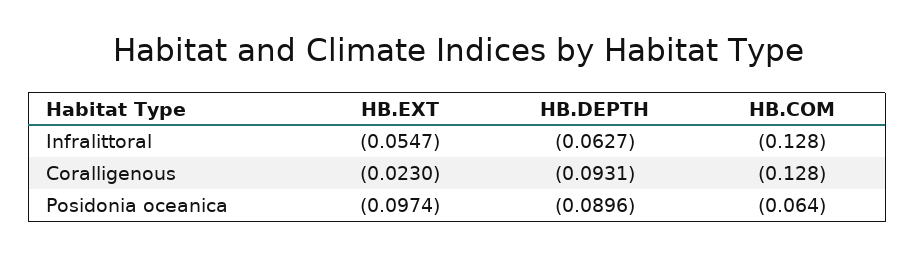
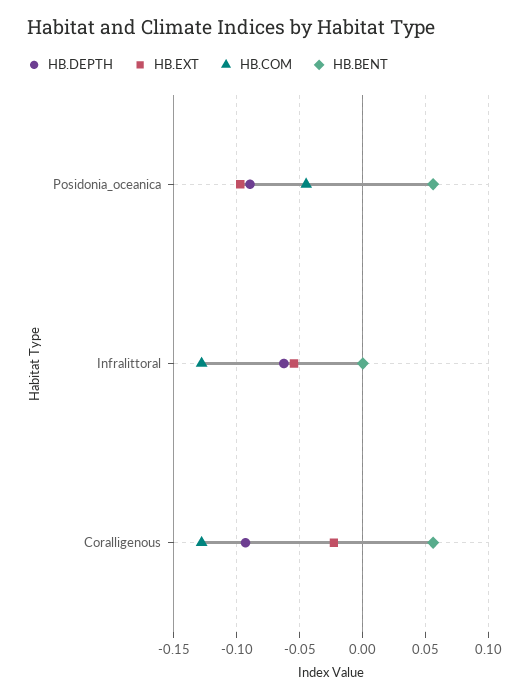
HB.COM, Posidonia oceanica: -0.064 -> -0.045
HB.BENT, Posidonia oceanica: none -> 0.055
HB.BENT, Infralittoral: none -> 0
HB.BENT, Coralligenous: none -> 0.055

